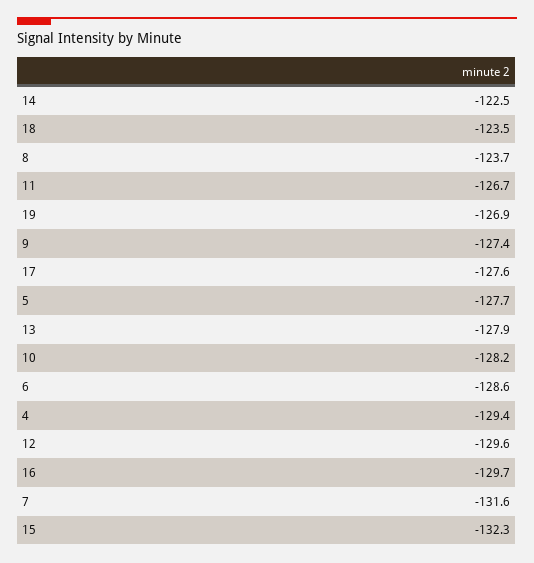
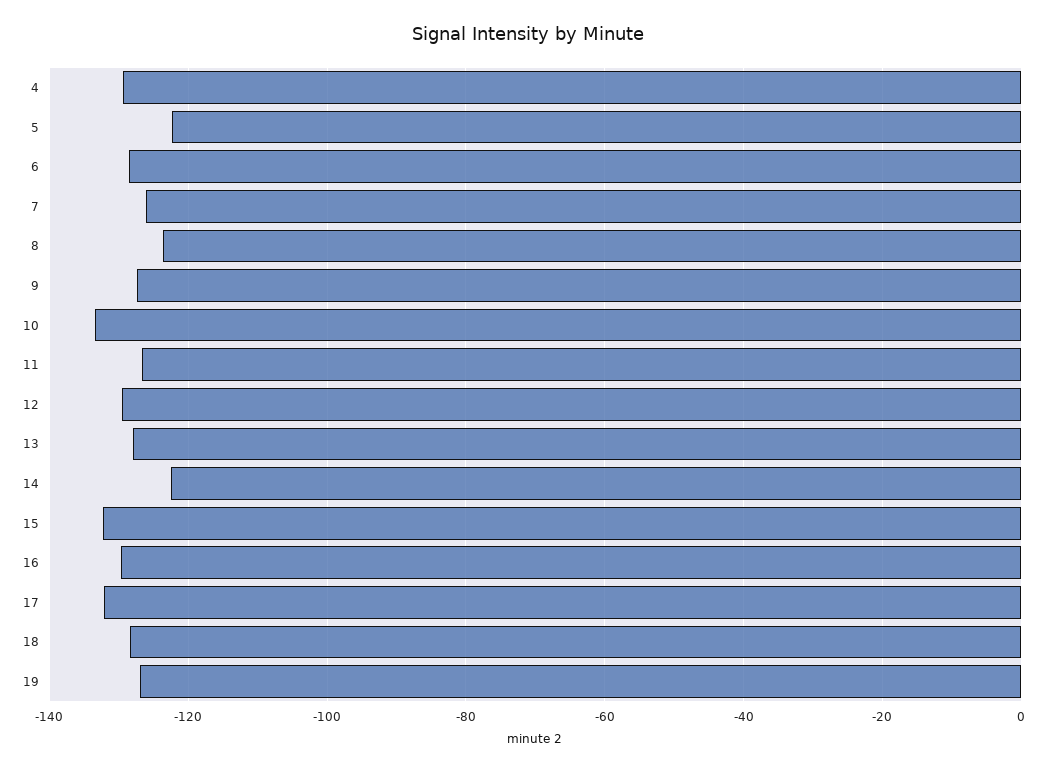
18: -123.5 -> -128
17: -127.6 -> -132
5: -127.7 -> -122
10: -128.2 -> -134
7: -131.6 -> -126

